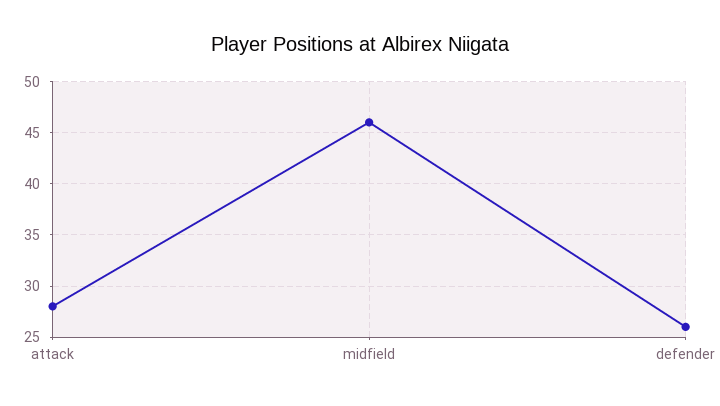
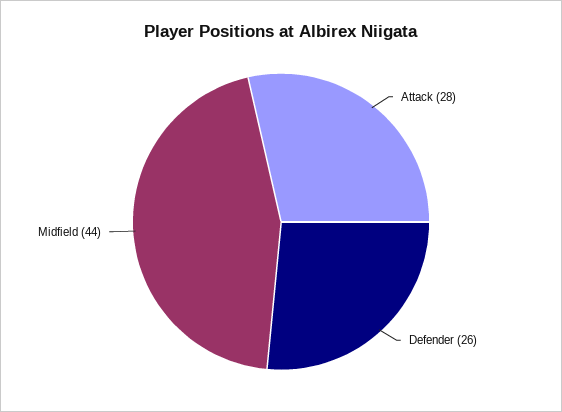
midfield: 46 -> 44

